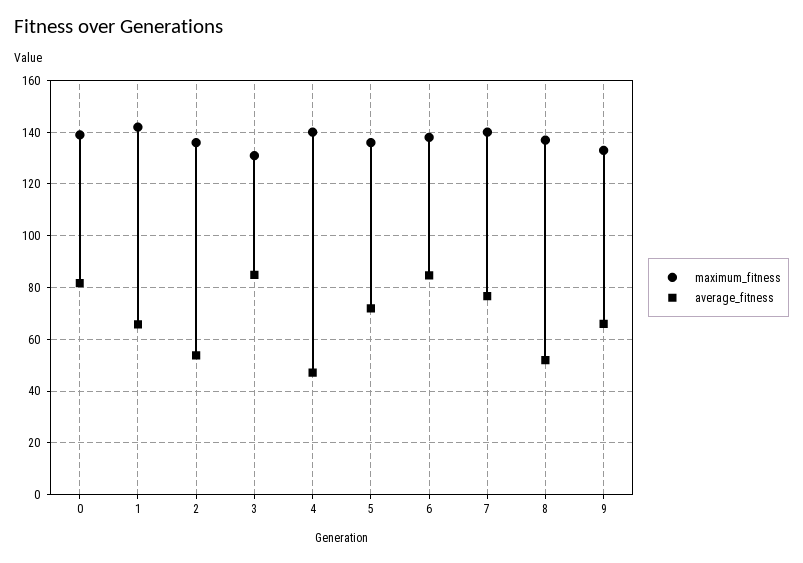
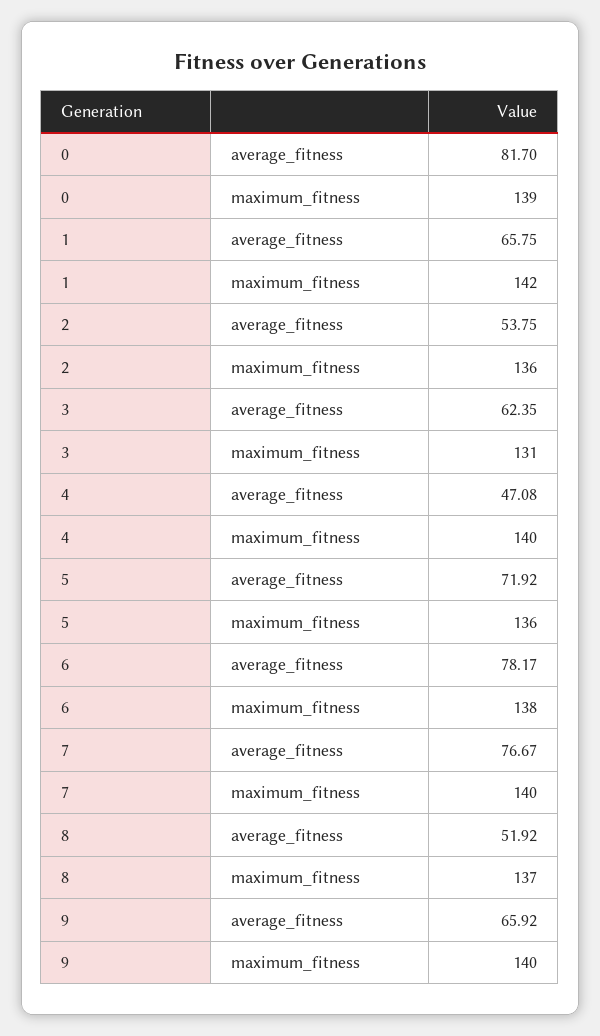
average_fitness, 3: 85 -> 62.35
average_fitness, 6: 85 -> 78.17
maximum_fitness, 9: 132.5 -> 140

